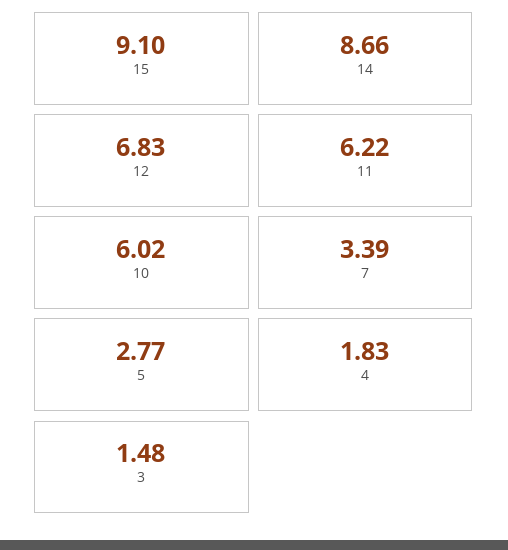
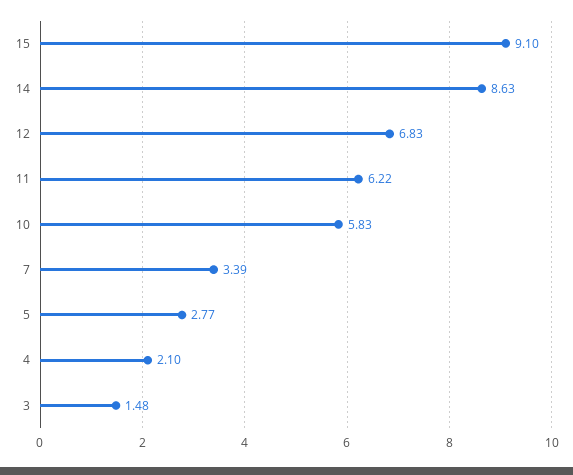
14: 8.66 -> 8.63
10: 6.02 -> 5.83
4: 1.83 -> 2.1

